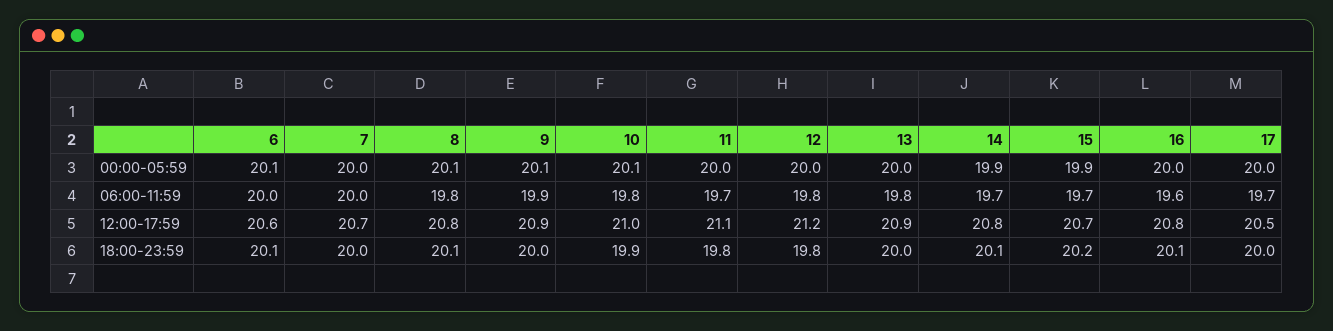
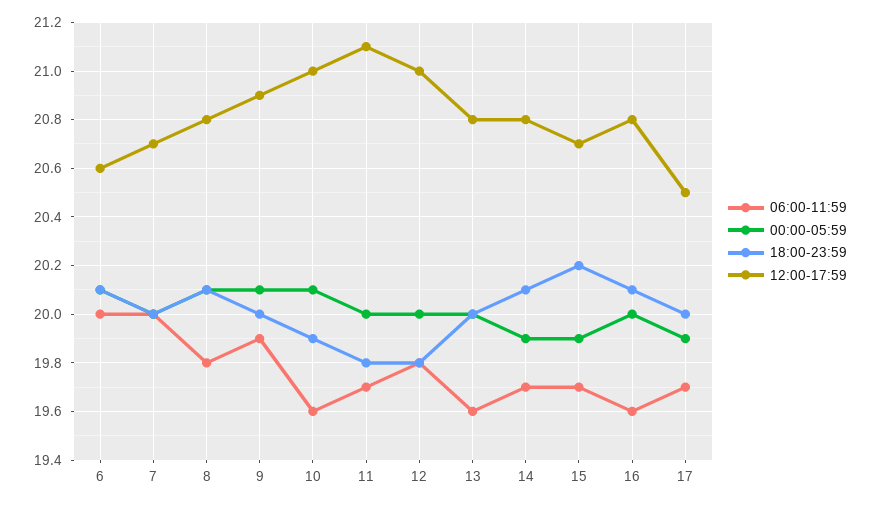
00:00-05:59, 17: 20 -> 19.9
06:00-11:59, 10: 19.8 -> 19.6
06:00-11:59, 13: 19.8 -> 19.6
12:00-17:59, 12: 21.2 -> 21
12:00-17:59, 13: 20.9 -> 20.8

